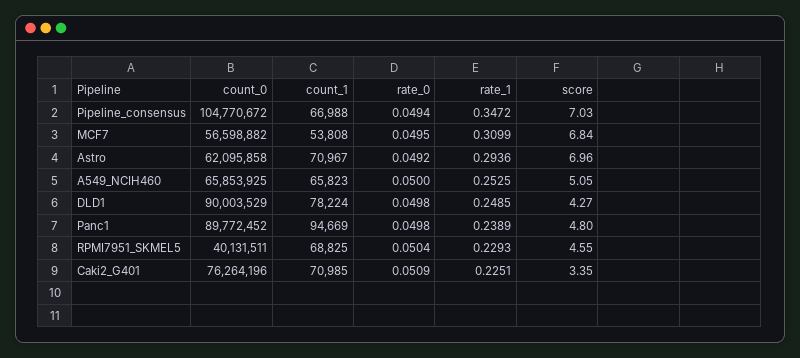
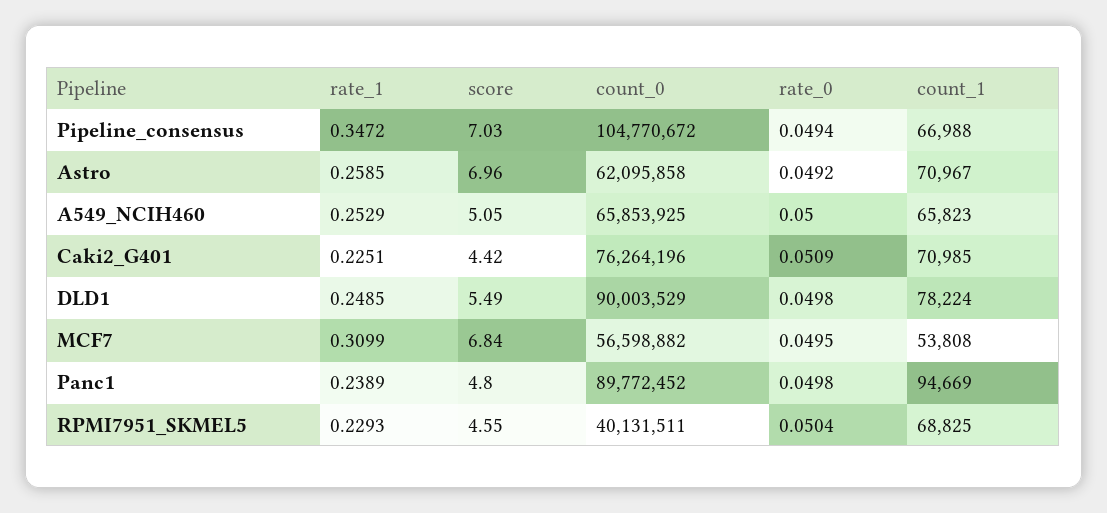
rate_1, Astro: 0.2936 -> 0.2585
rate_1, A549_NCIH460: 0.2525 -> 0.2529
score, DLD1: 4.27 -> 5.49
score, Caki2_G401: 3.35 -> 4.42

